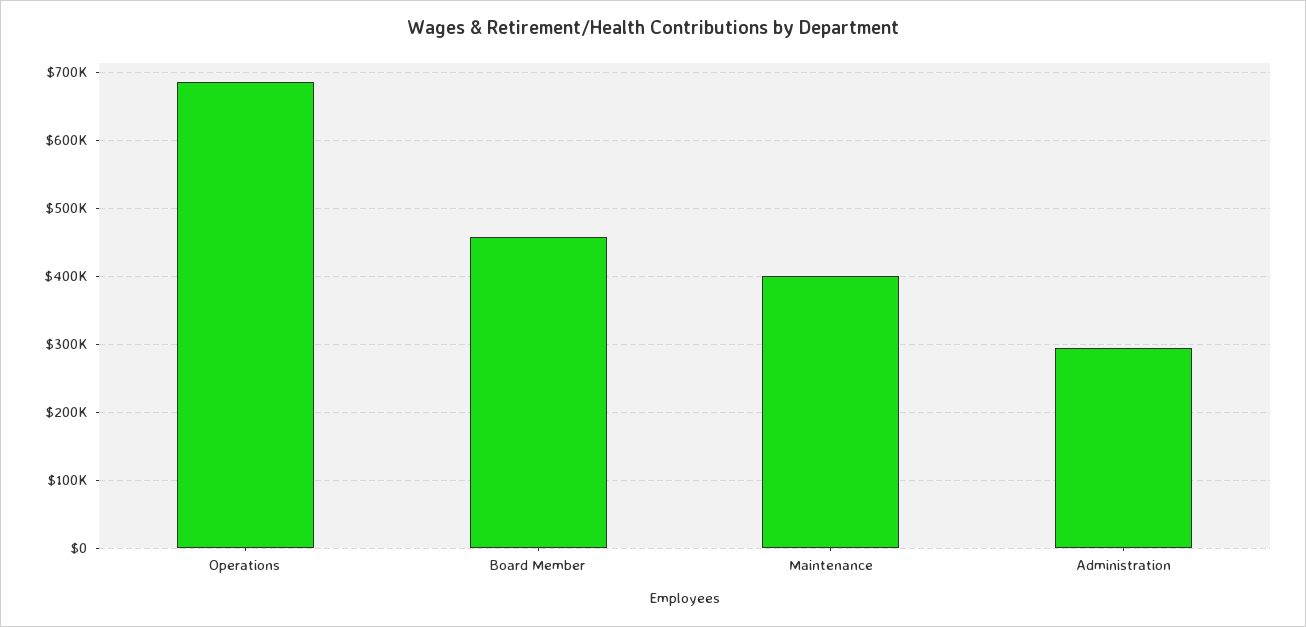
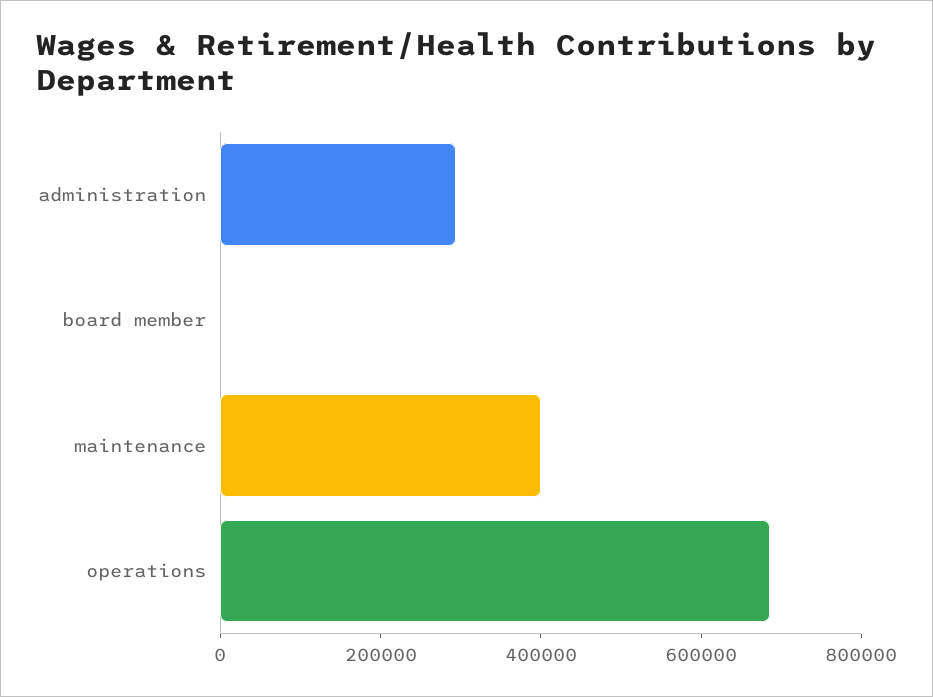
Board Member: 460000 -> 0

